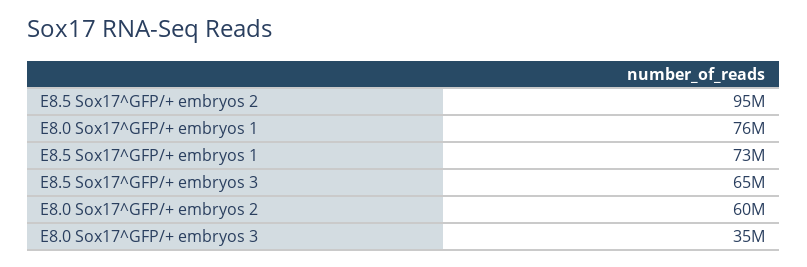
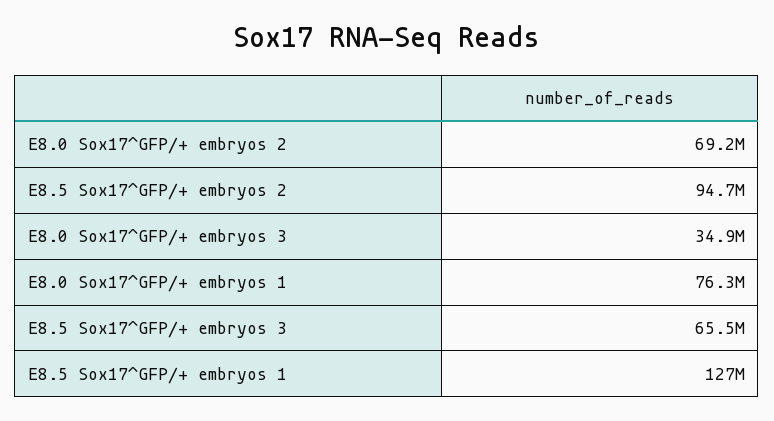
E8.5 Sox17^GFP/+ embryos 1: 73000000 -> 127000000
E8.0 Sox17^GFP/+ embryos 2: 60000000 -> 69200000

